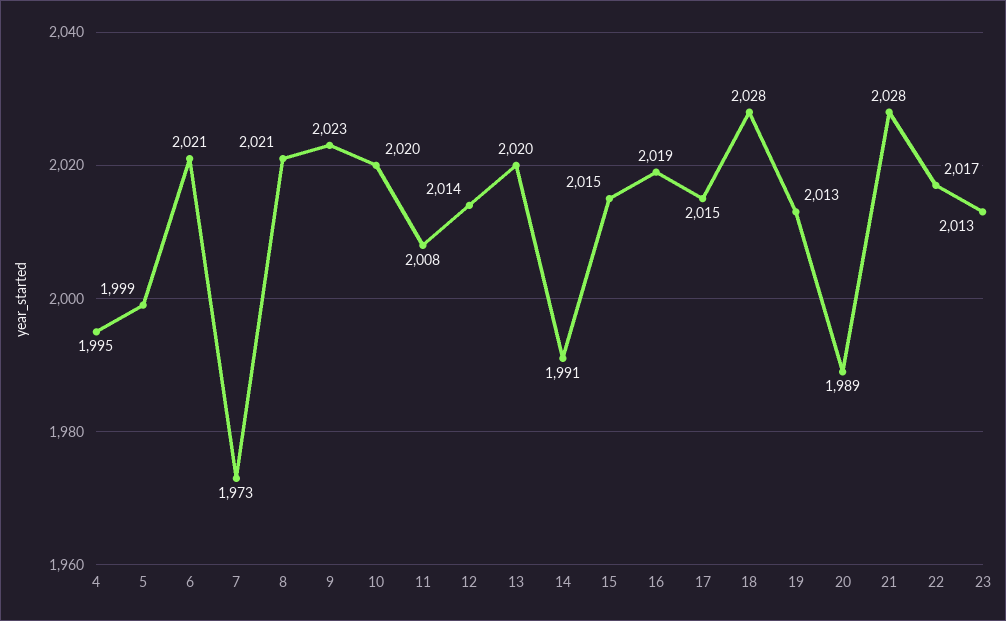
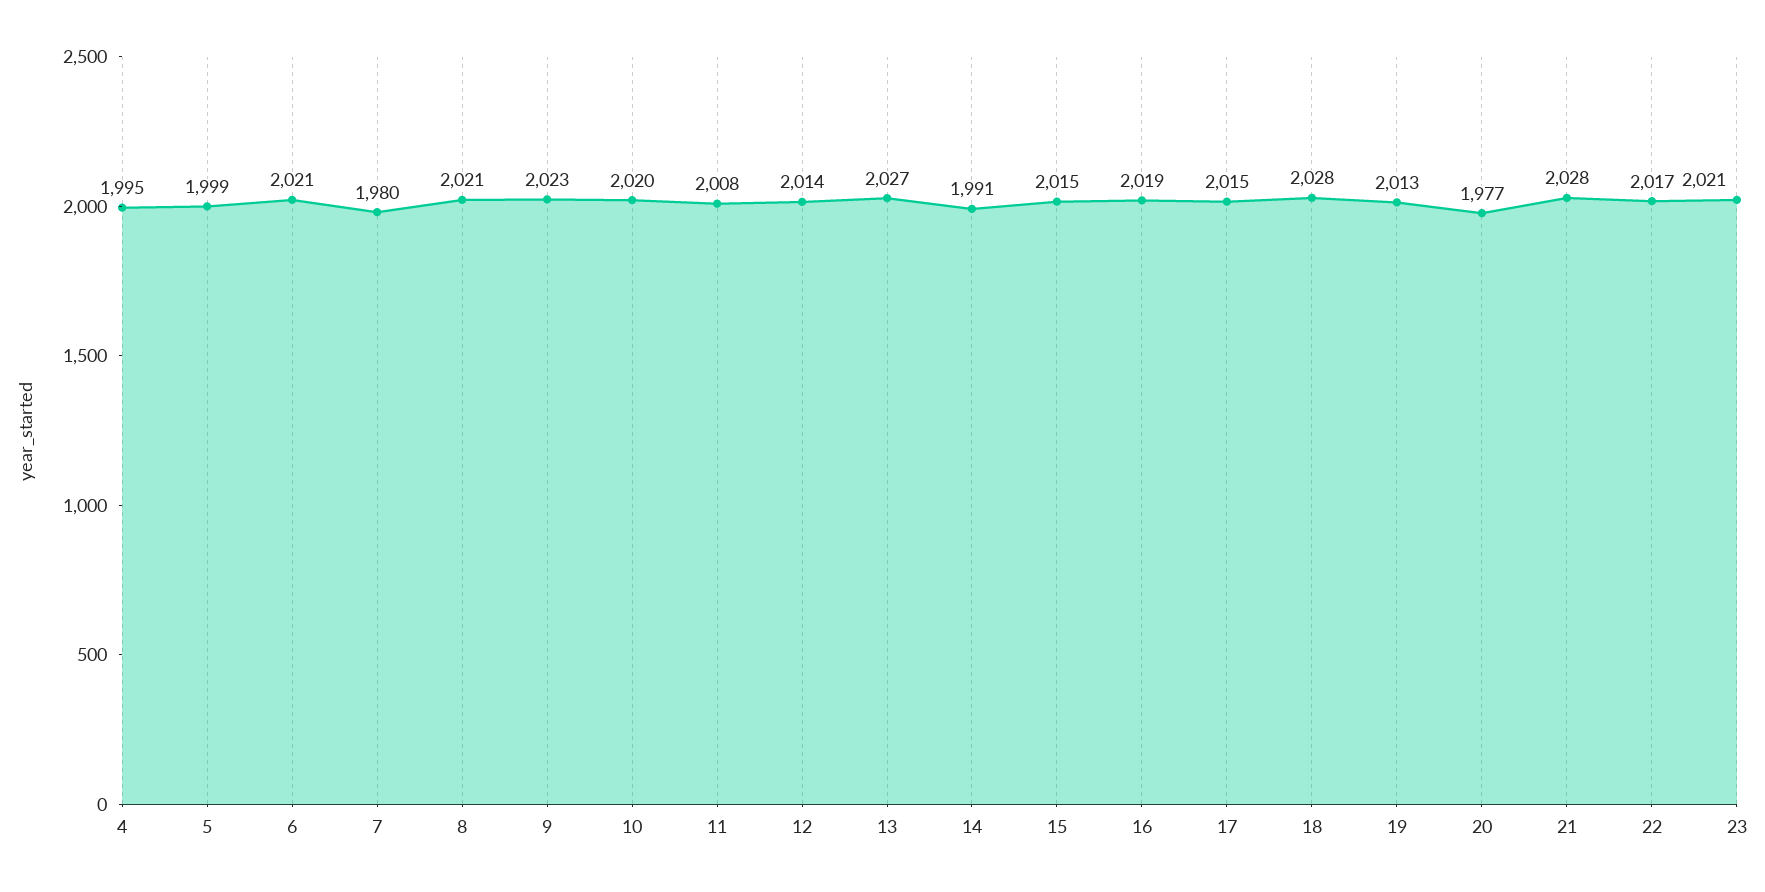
7: 1973 -> 1980
13: 2020 -> 2027
20: 1989 -> 1977
23: 2013 -> 2021

